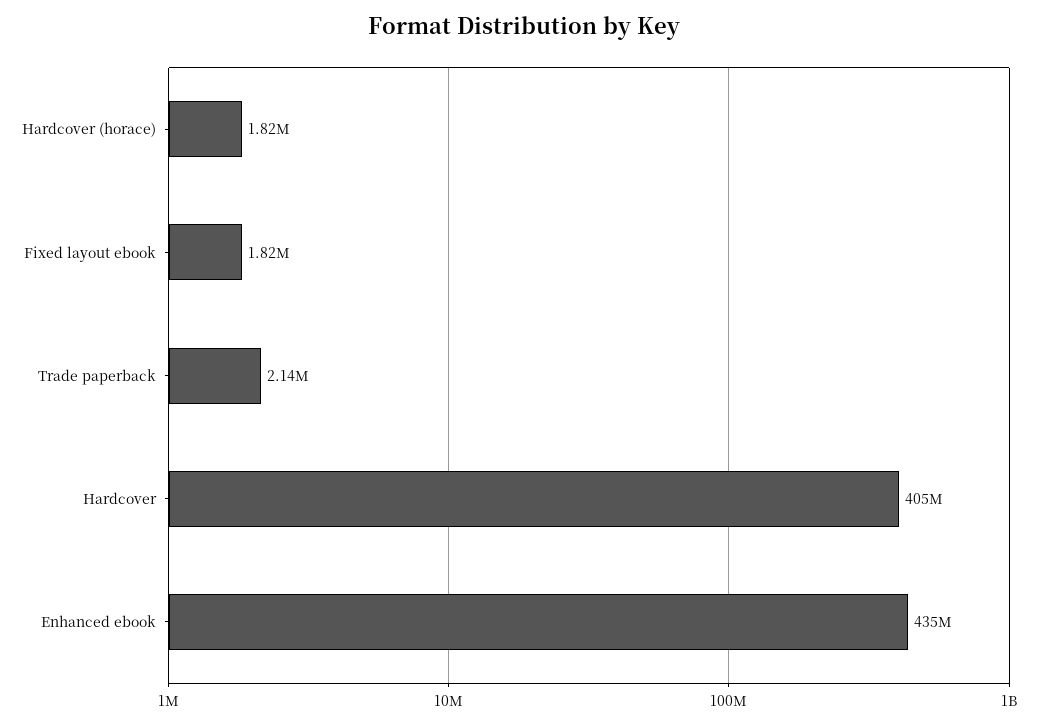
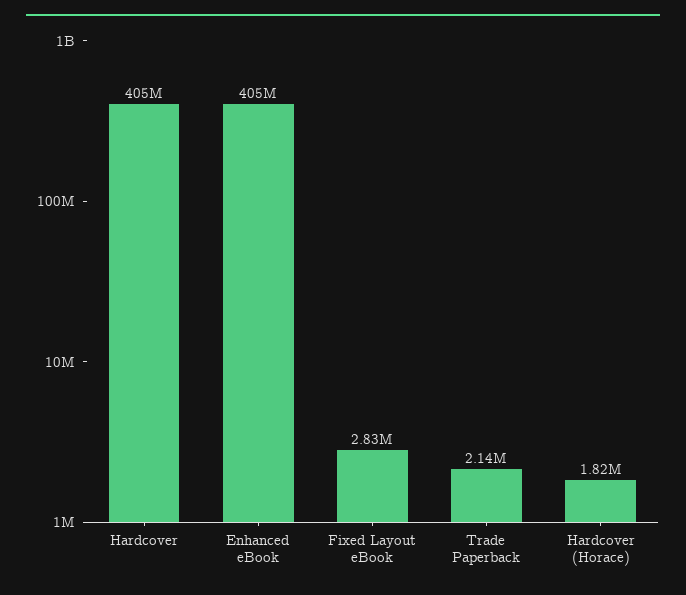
Fixed layout ebook: 1820000 -> 2830000
Enhanced ebook: 435000000 -> 405000000

